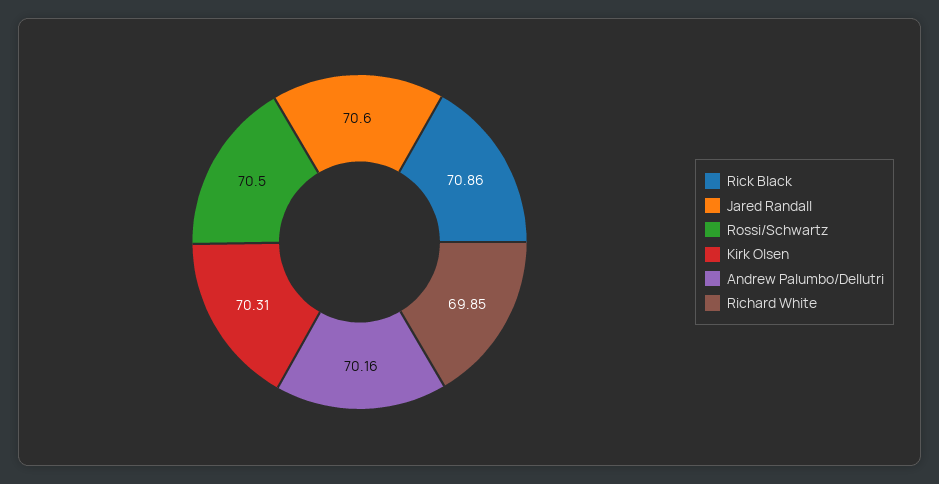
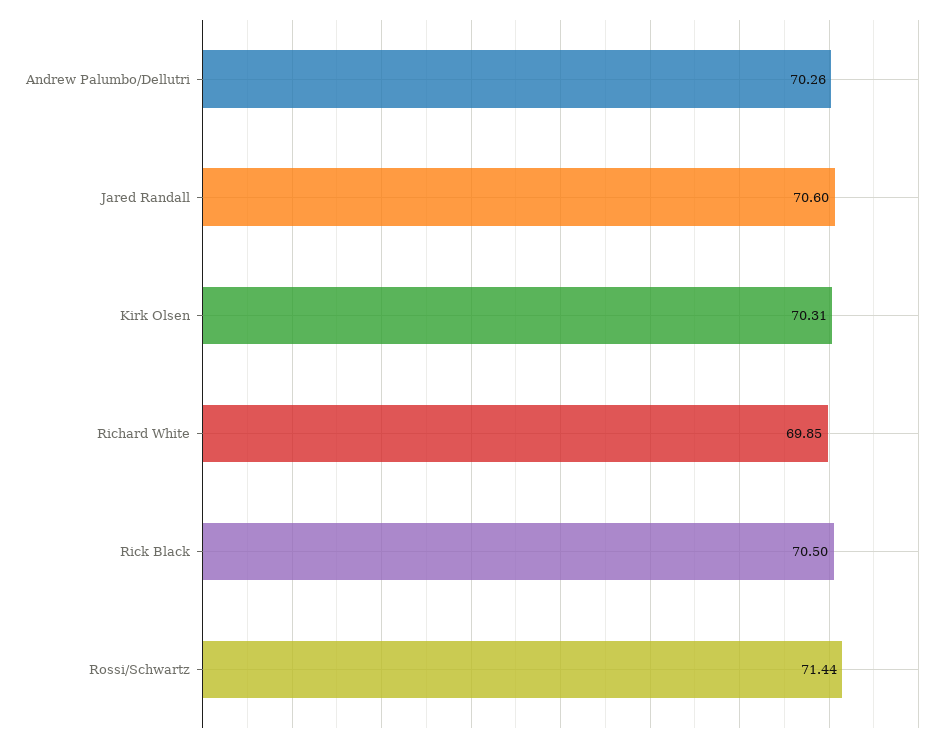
Rick Black: 70.86 -> 70.5
Rossi/Schwartz: 70.5 -> 71.44
Andrew Palumbo/Dellutri: 70.16 -> 70.26

